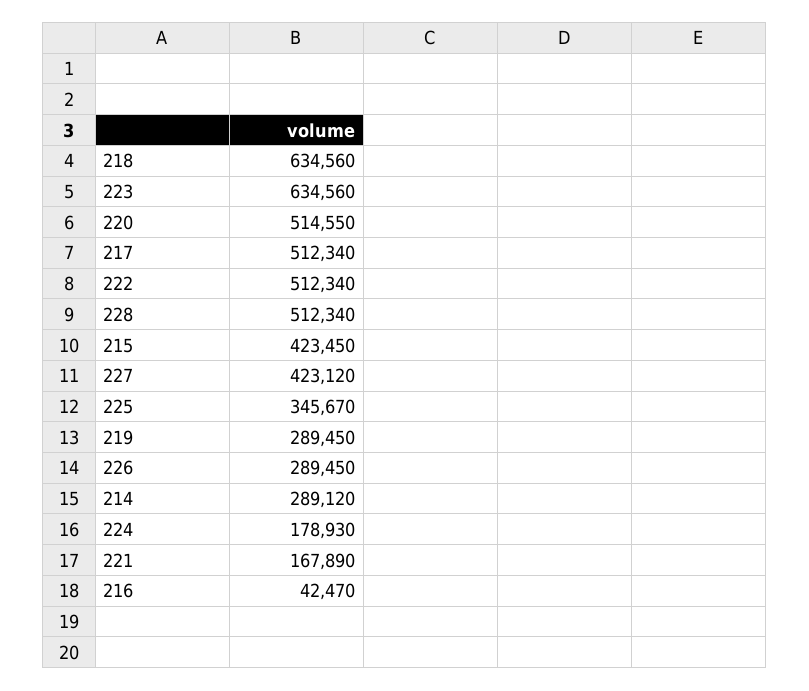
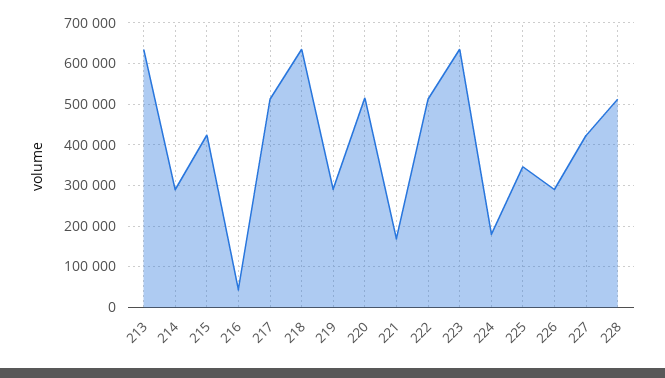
213: none -> 640000

